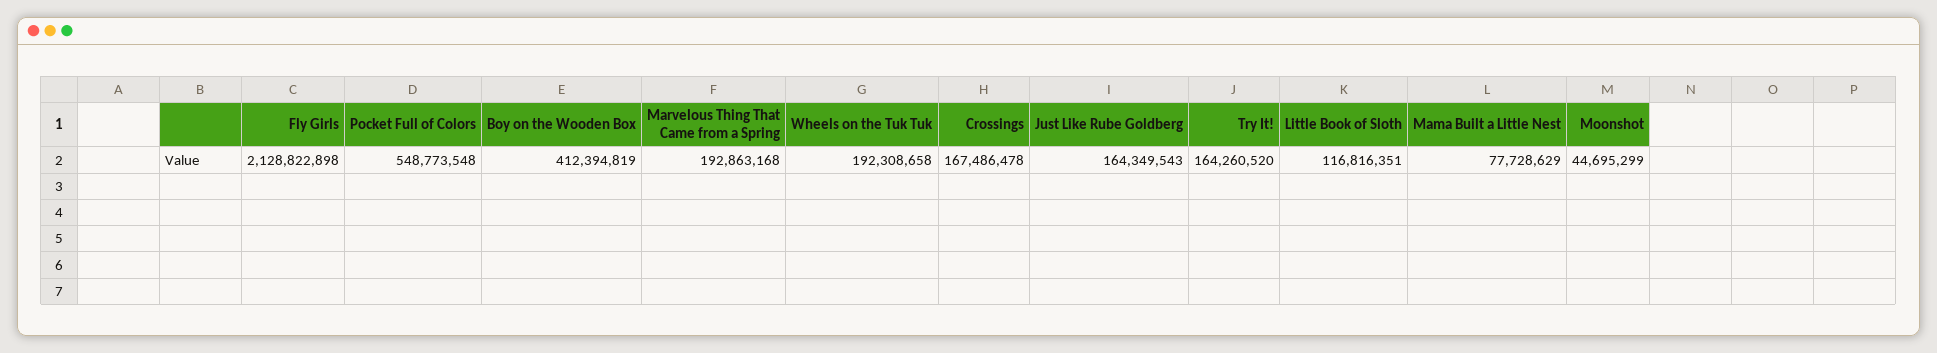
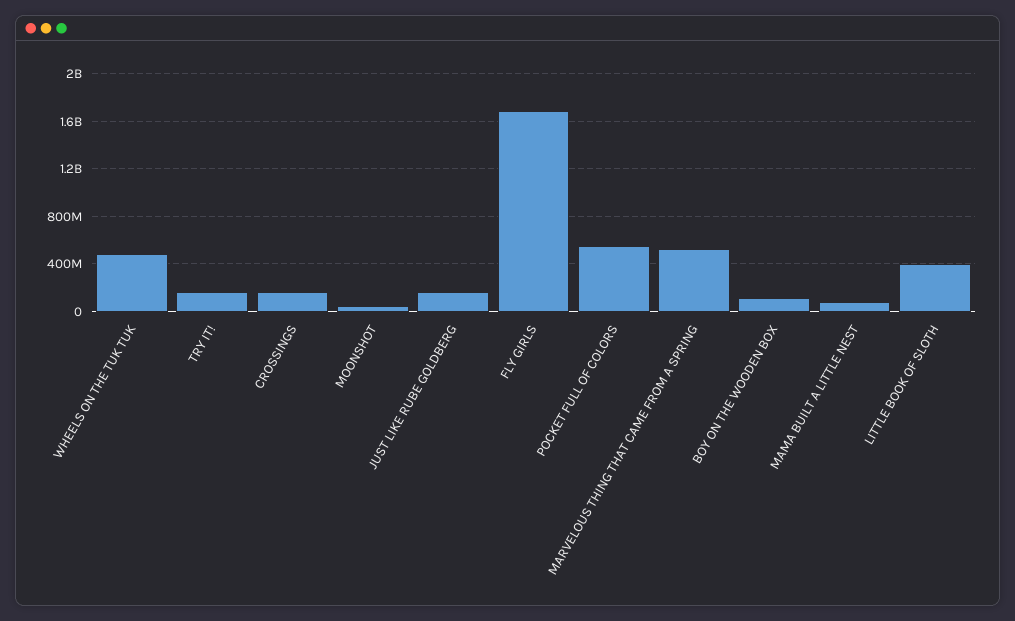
Fly Girls: 2128822898 -> 1700000000
Boy on the Wooden Box: 412394819 -> 100000000
Marvelous Thing That Came from a Spring: 192863168 -> 500000000
Wheels on the Tuk Tuk: 192308658 -> 500000000
Little Book of Sloth: 116816351 -> 400000000

